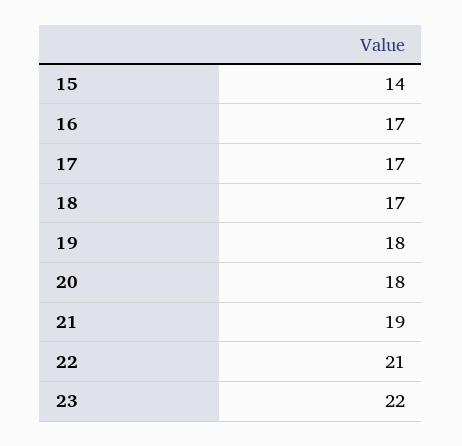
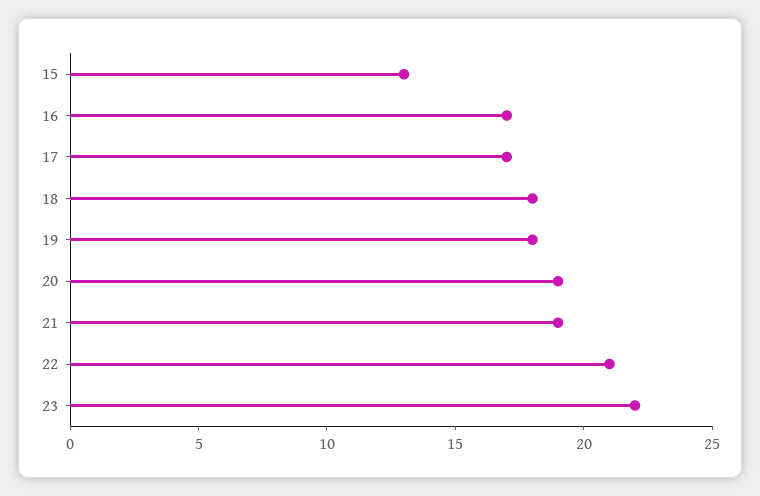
15: 14 -> 13
18: 17 -> 18
20: 18 -> 19

